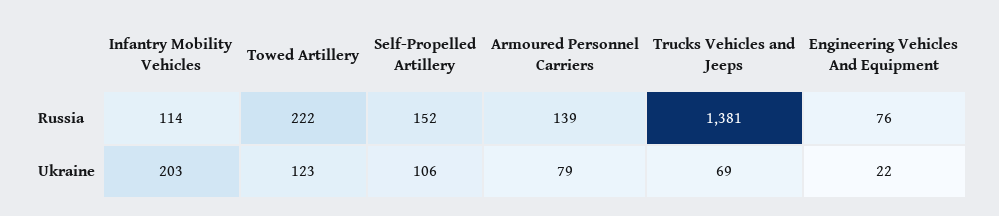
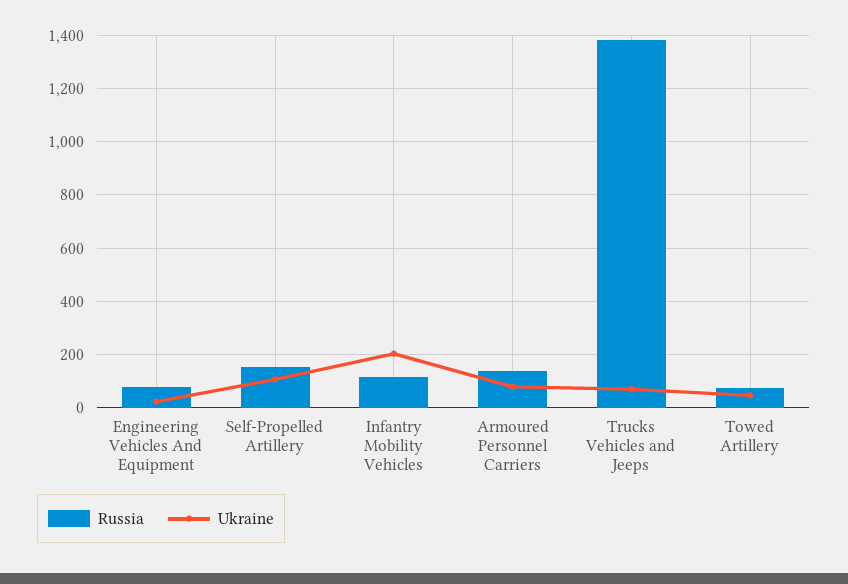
Russia, Towed Artillery: 222 -> 75
Ukraine, Towed Artillery: 123 -> 50

